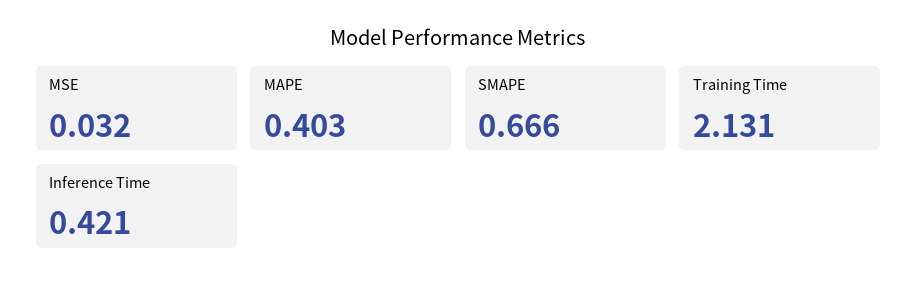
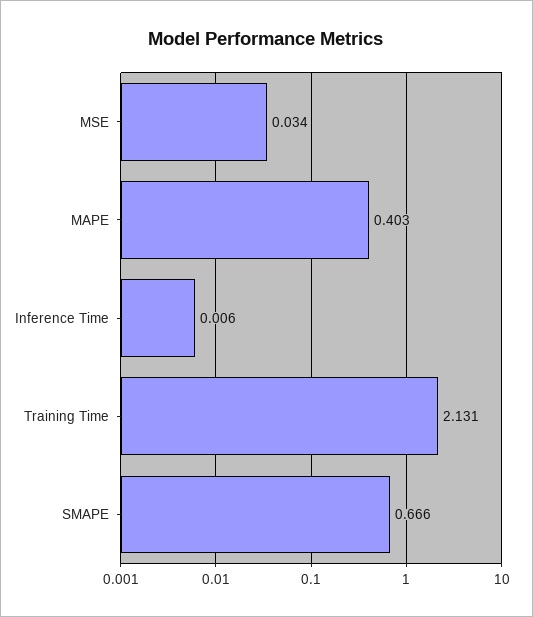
MSE: 0.032 -> 0.034
Inference Time: 0.421 -> 0.006

